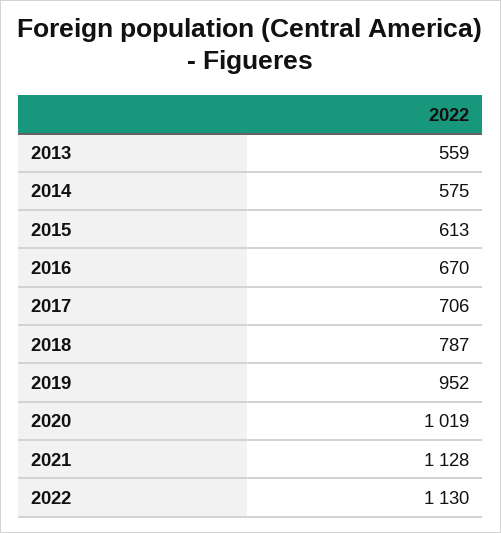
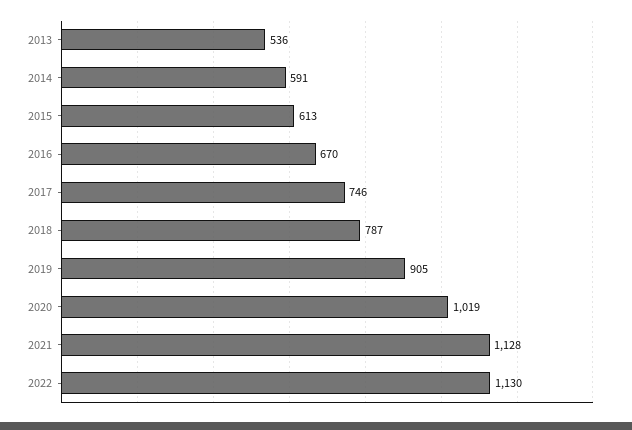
2013: 559 -> 536
2014: 575 -> 591
2017: 706 -> 746
2019: 952 -> 905

